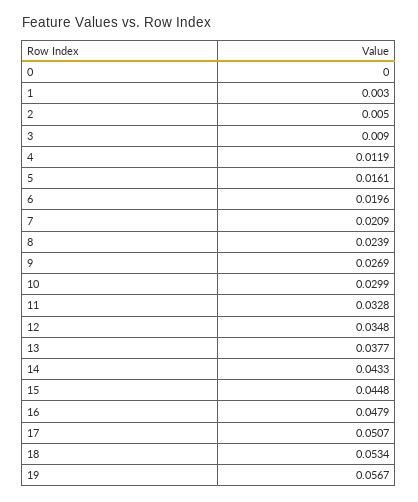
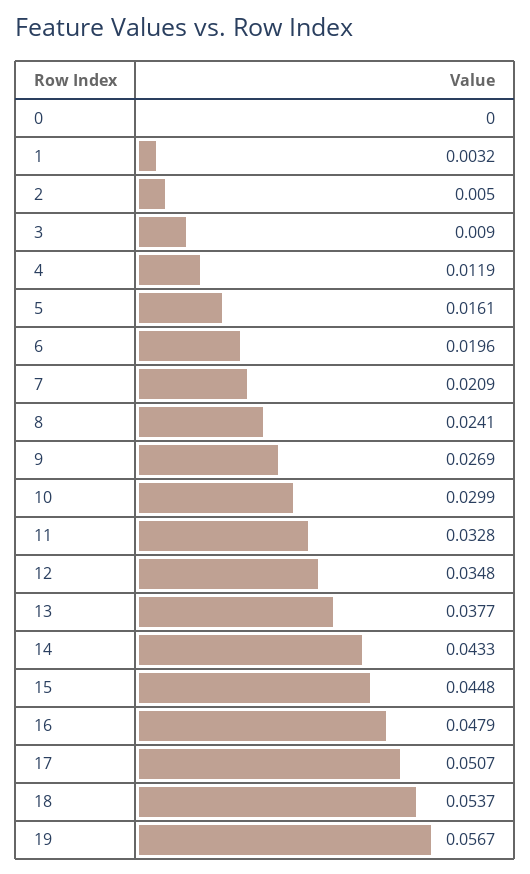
1: 0.003 -> 0.0032
8: 0.0239 -> 0.0241
18: 0.0534 -> 0.0537

